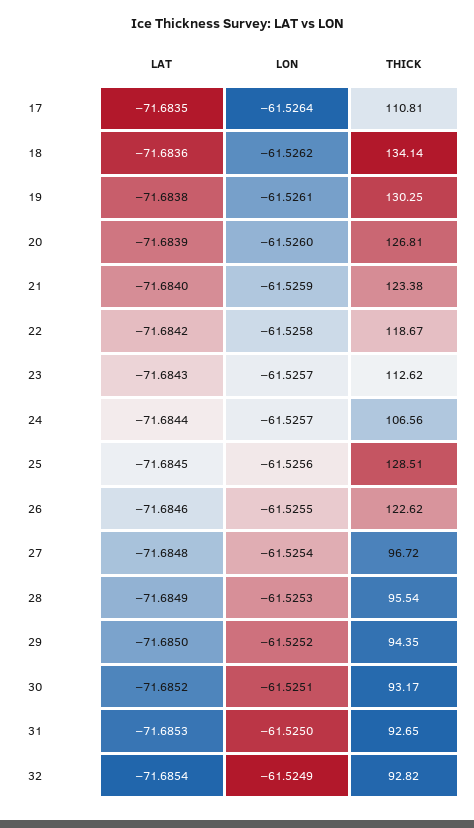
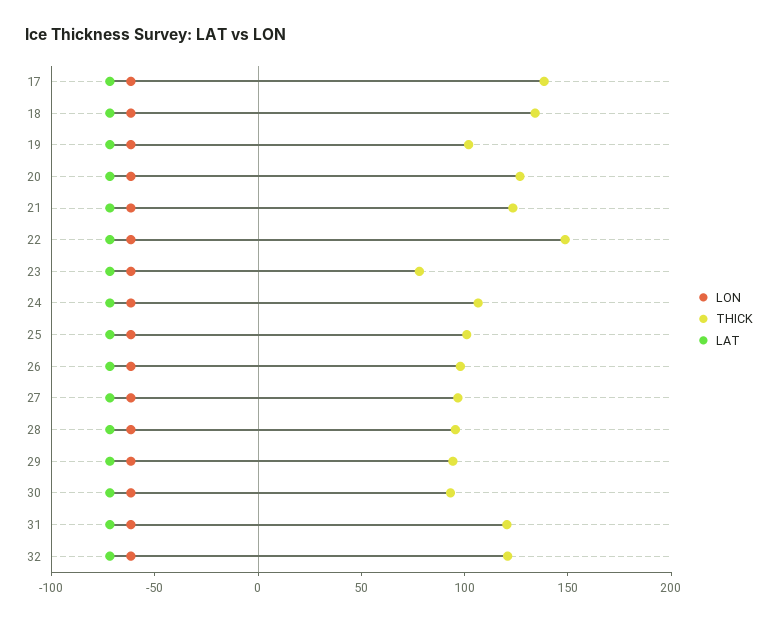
THICK, 17: 110.81 -> 140
THICK, 19: 130.25 -> 100
THICK, 22: 118.67 -> 150
THICK, 23: 112.62 -> 80
THICK, 25: 128.51 -> 100
THICK, 26: 122.62 -> 100
THICK, 31: 92.65 -> 120
THICK, 32: 92.82 -> 120

